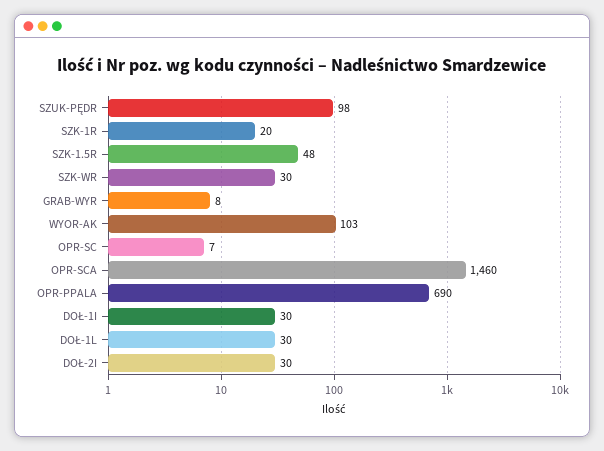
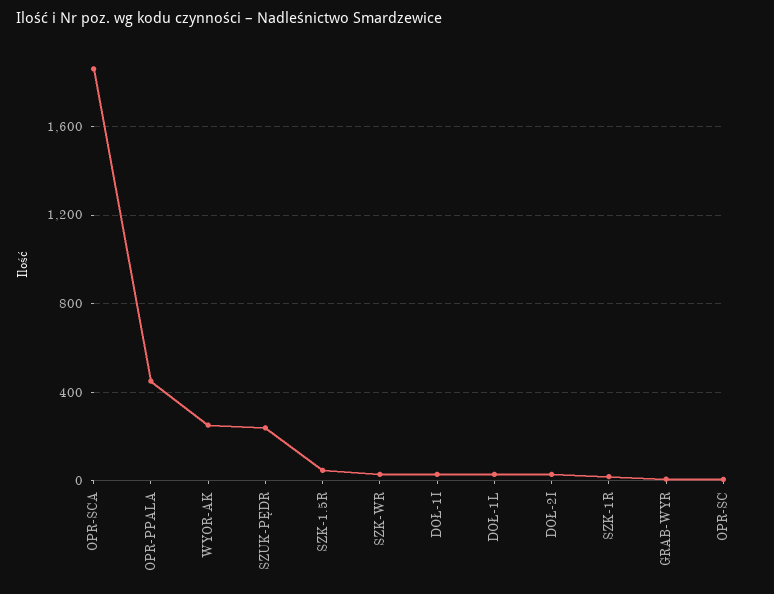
SZUK-PĘDR: 98 -> 250
WYOR-AK: 103 -> 250
OPR-SCA: 1460 -> 1850
OPR-PPALA: 690 -> 450

